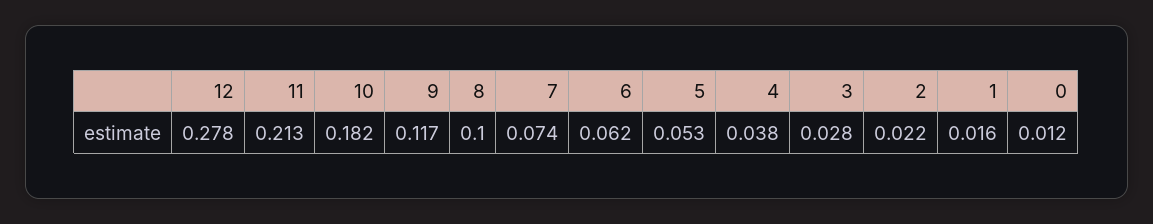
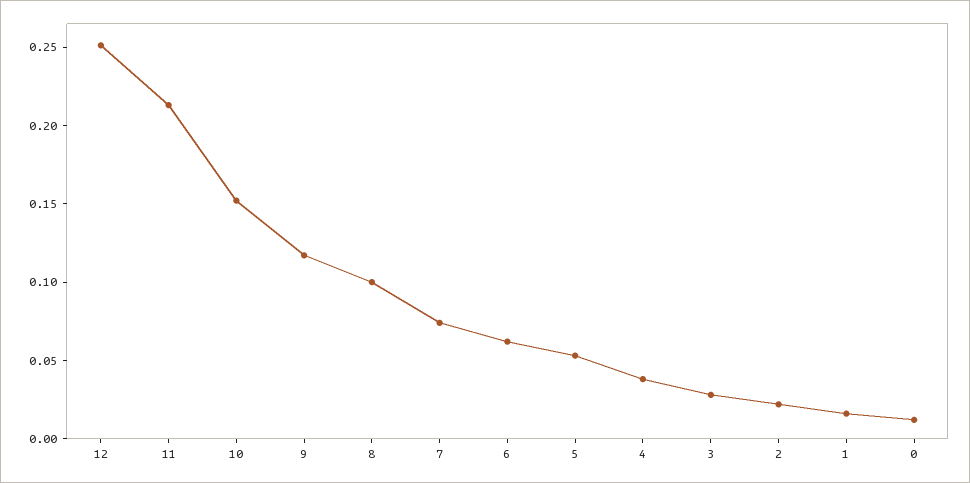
12: 0.278 -> 0.25
10: 0.182 -> 0.15

